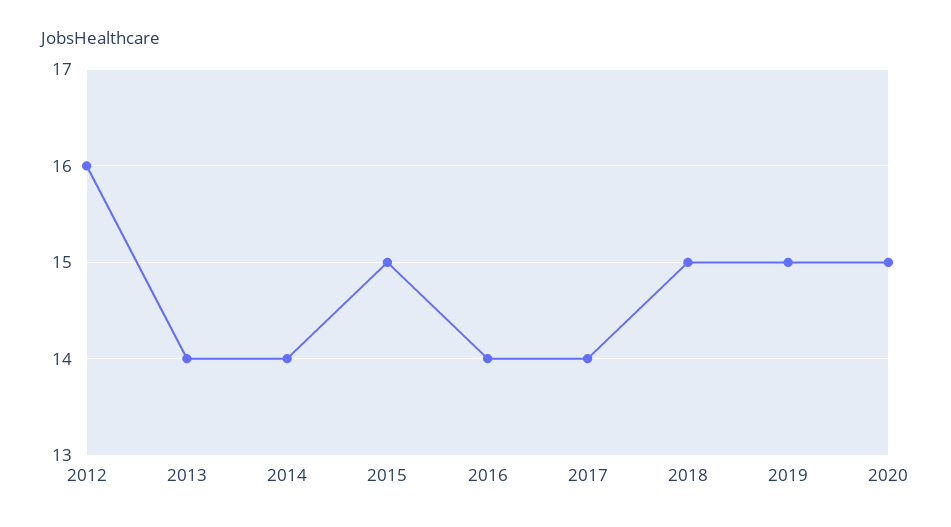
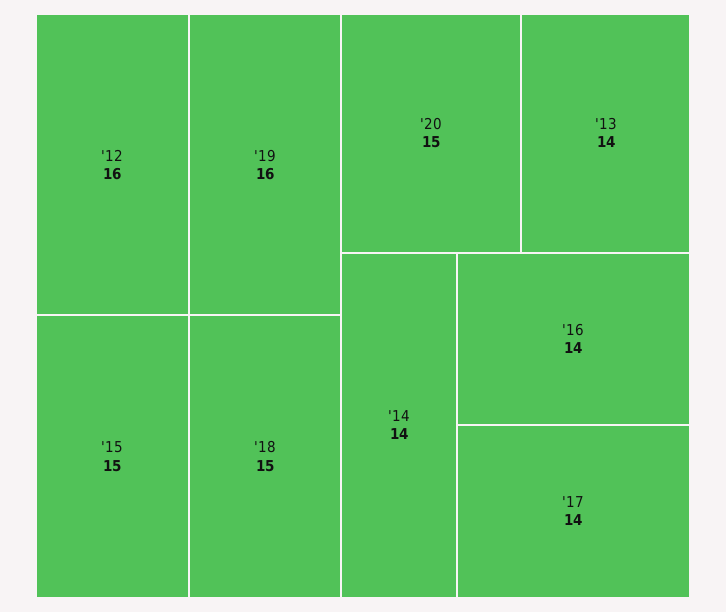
2019: 15 -> 16

